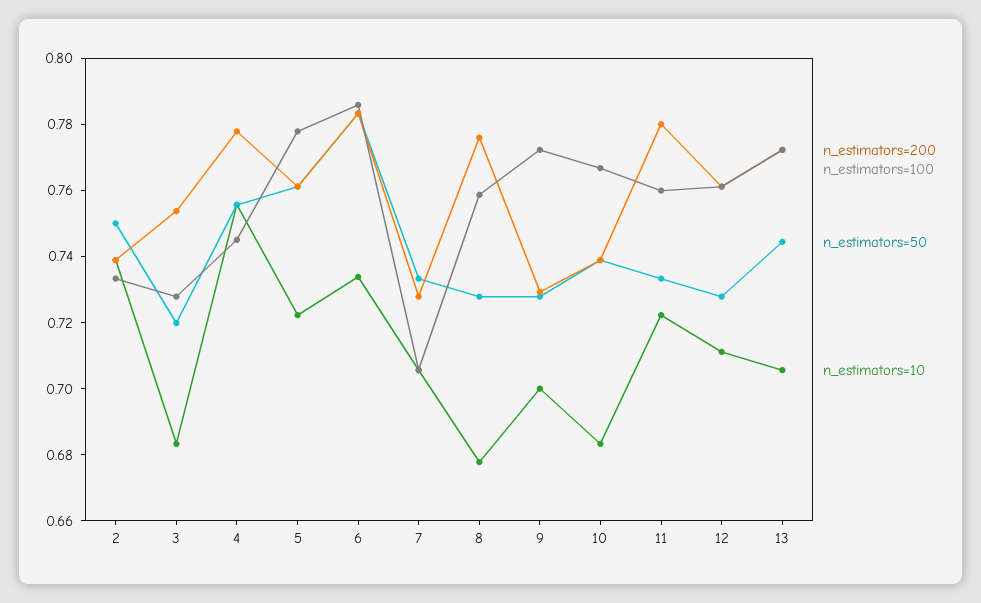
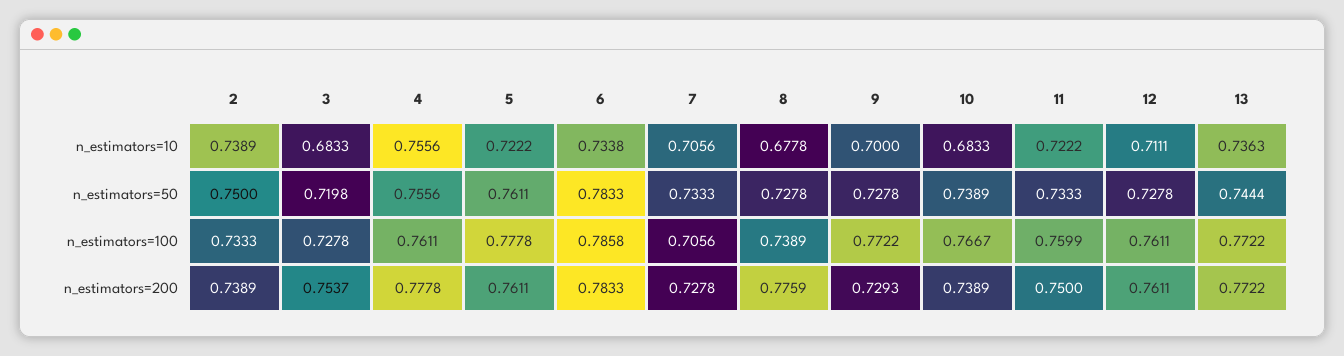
n_estimators=100, 4: 0.745 -> 0.7611
n_estimators=100, 8: 0.76 -> 0.7389
n_estimators=200, 11: 0.78 -> 0.75
n_estimators=10, 13: 0.705 -> 0.7363

